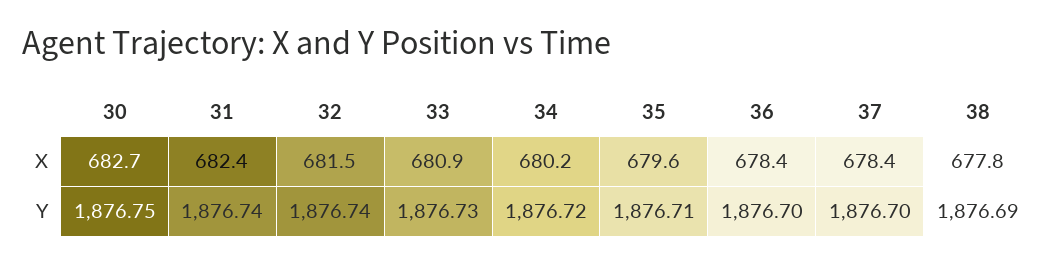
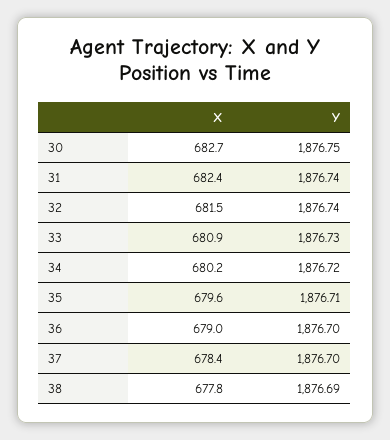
36, X: 678.4 -> 679

